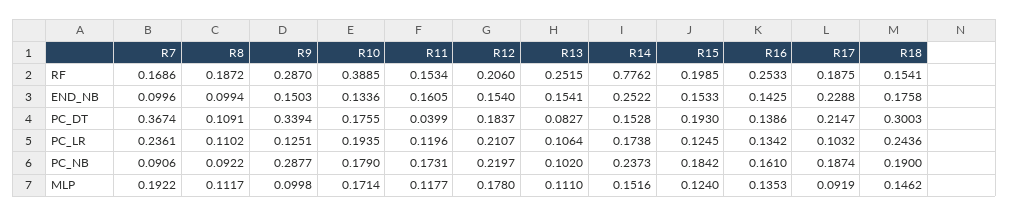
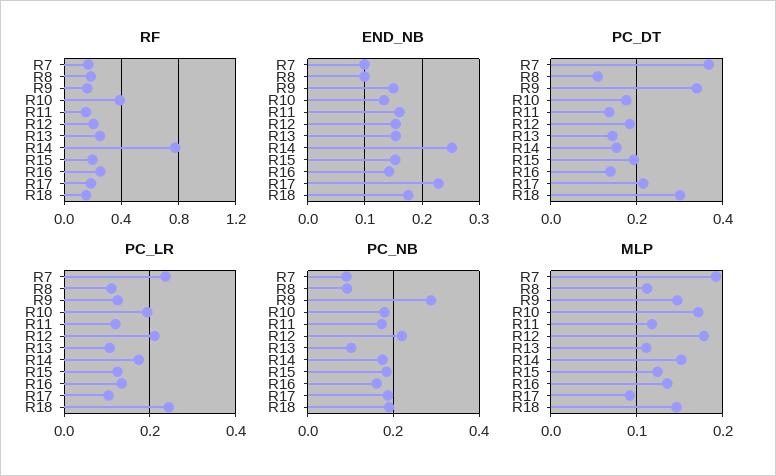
RF, R9: 0.287 -> 0.15
PC_DT, R11: 0.0399 -> 0.14
PC_DT, R13: 0.0827 -> 0.14
PC_NB, R14: 0.2373 -> 0.18
MLP, R9: 0.0998 -> 0.15

